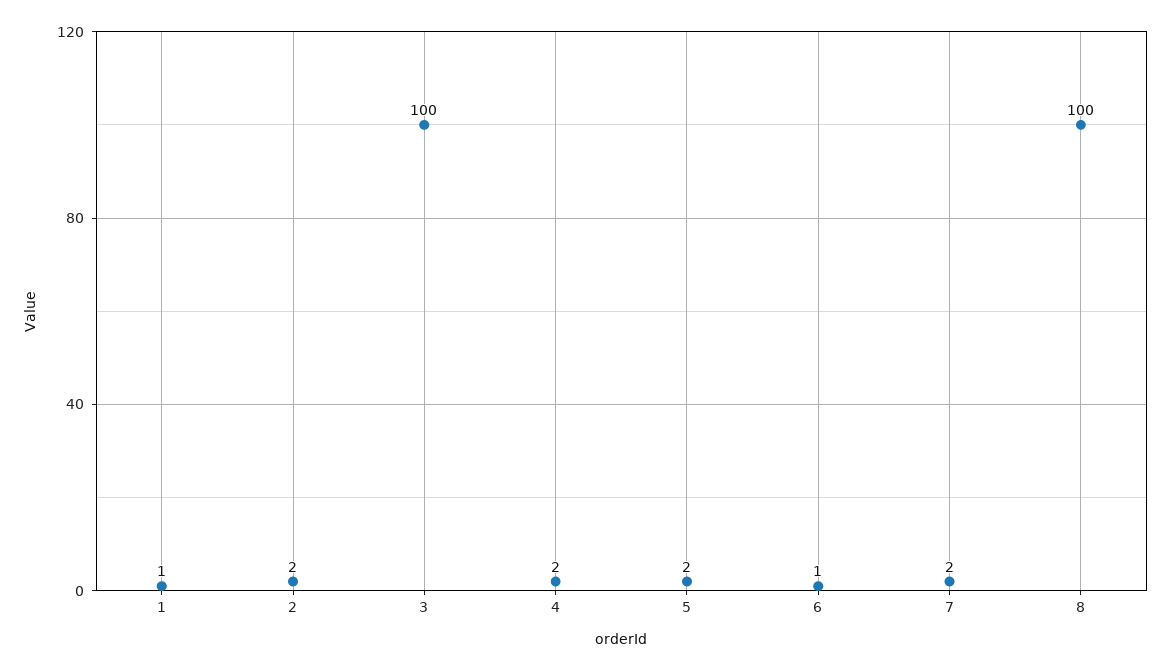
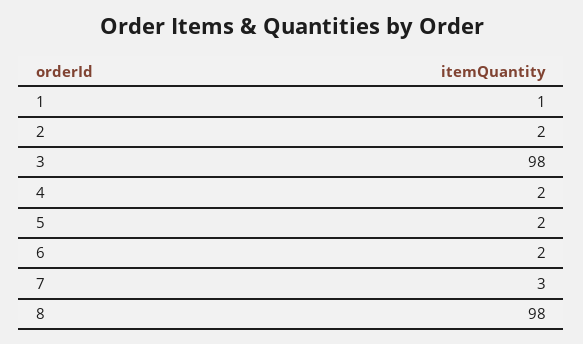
3: 100 -> 98
6: 1 -> 2
7: 2 -> 3
8: 100 -> 98

